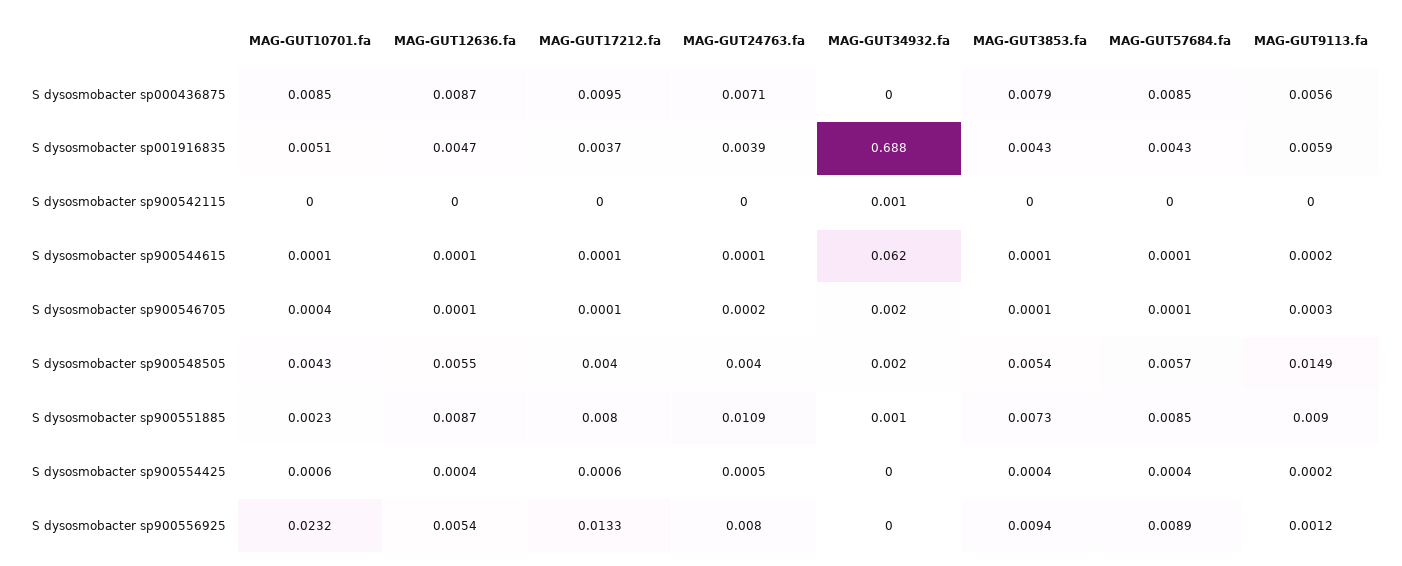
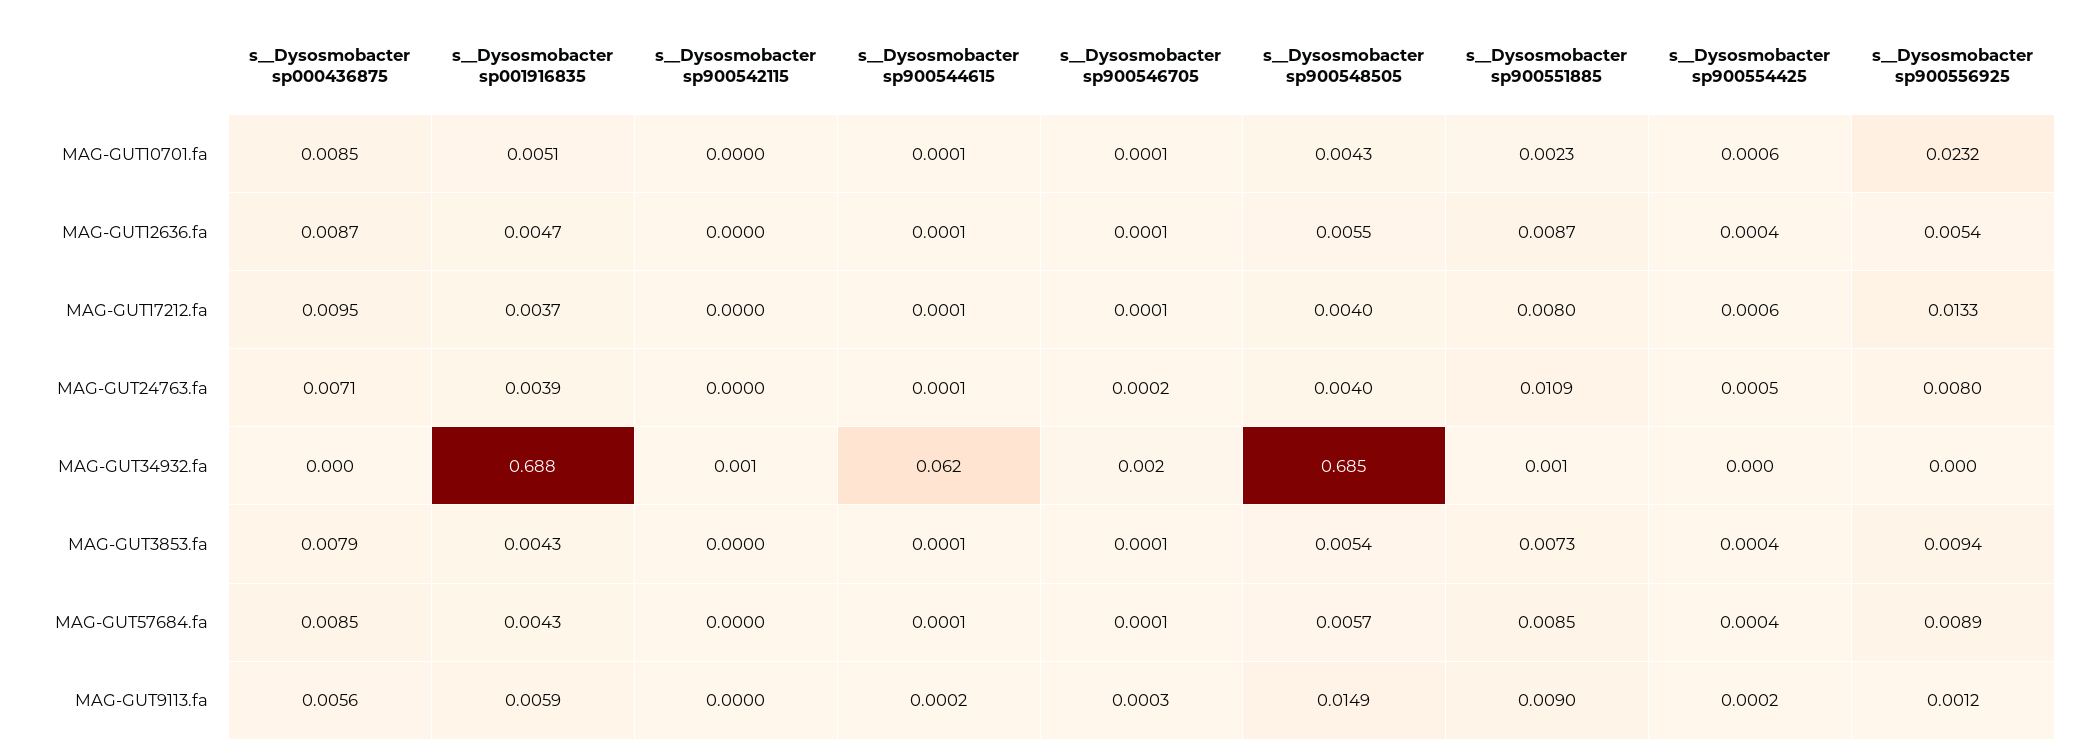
MAG-GUT10701.fa, S  dysosmobacter sp900546705: 0.0004 -> 0.0001
MAG-GUT34932.fa, S  dysosmobacter sp900548505: 0.002 -> 0.685

